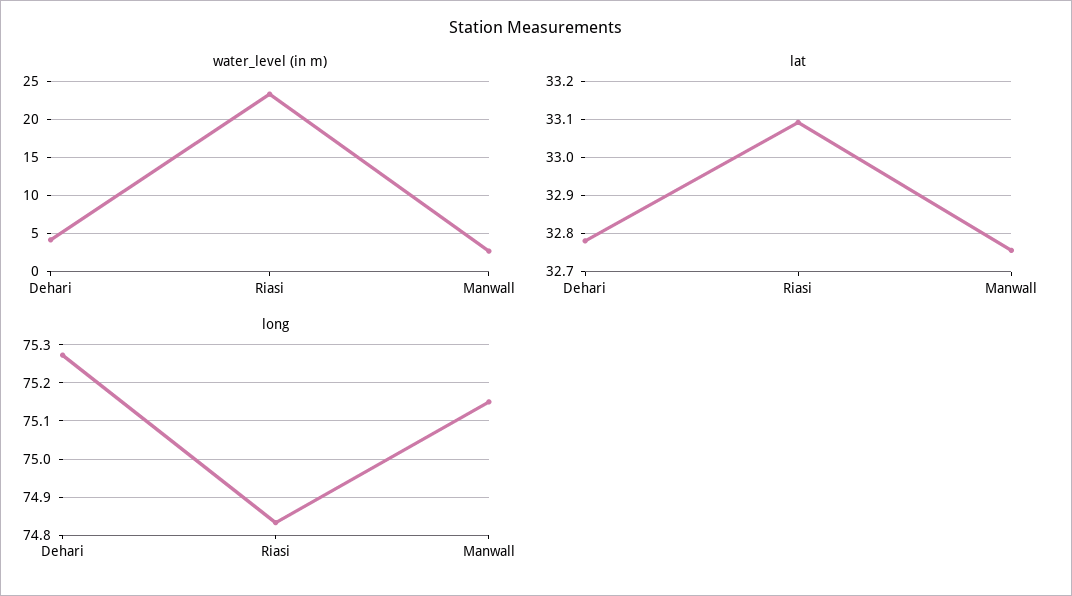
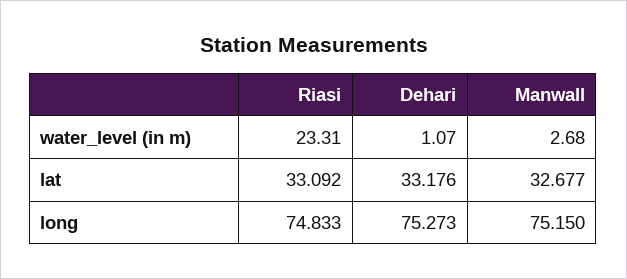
water_level (in m), Dehari: 4 -> 1.07
lat, Dehari: 32.78 -> 33.176
lat, Manwall: 32.76 -> 32.677

